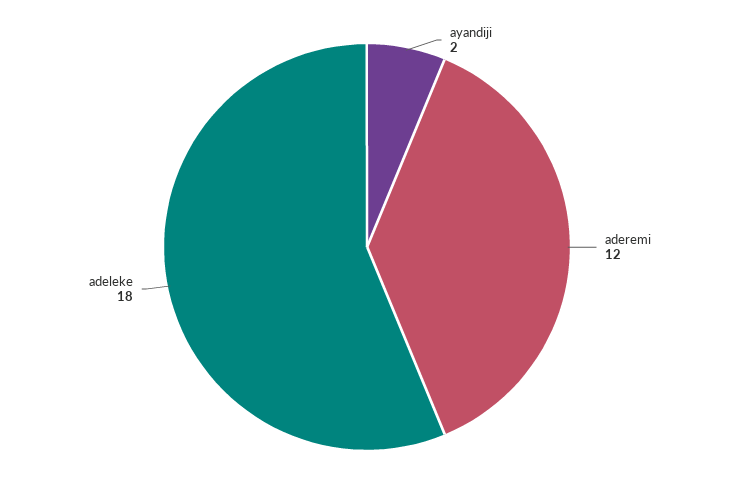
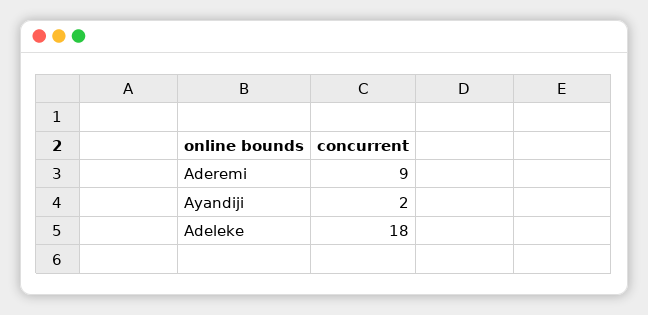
aderemi: 12 -> 9

